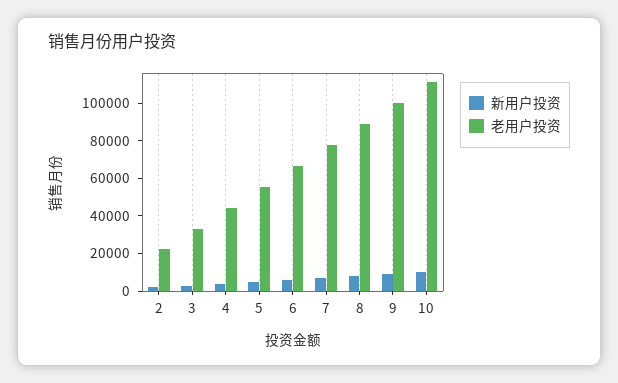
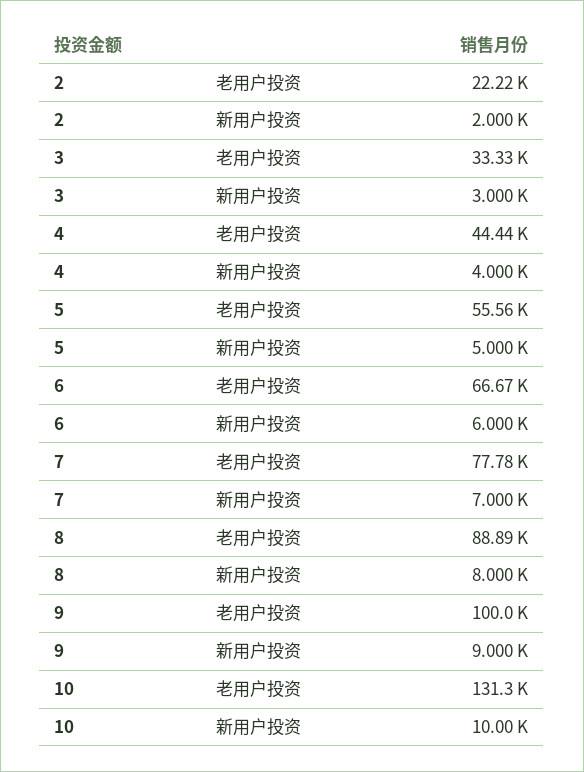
老用户投资, 10: 110000 -> 131300

